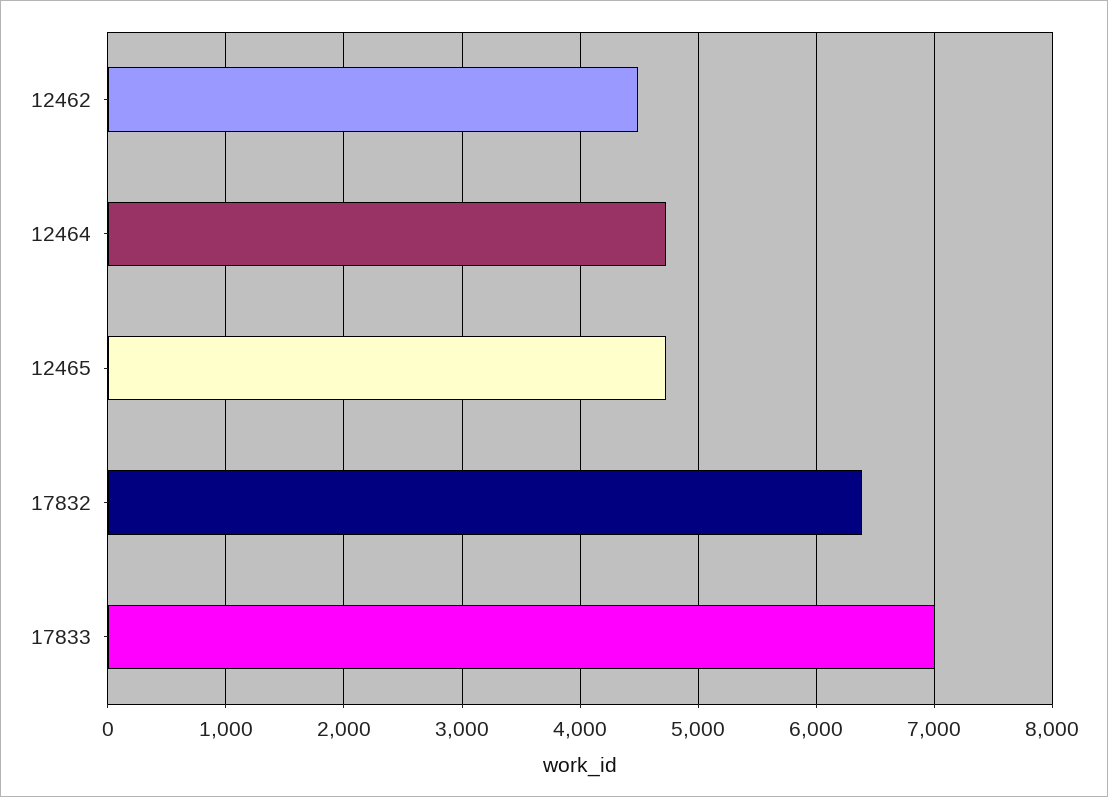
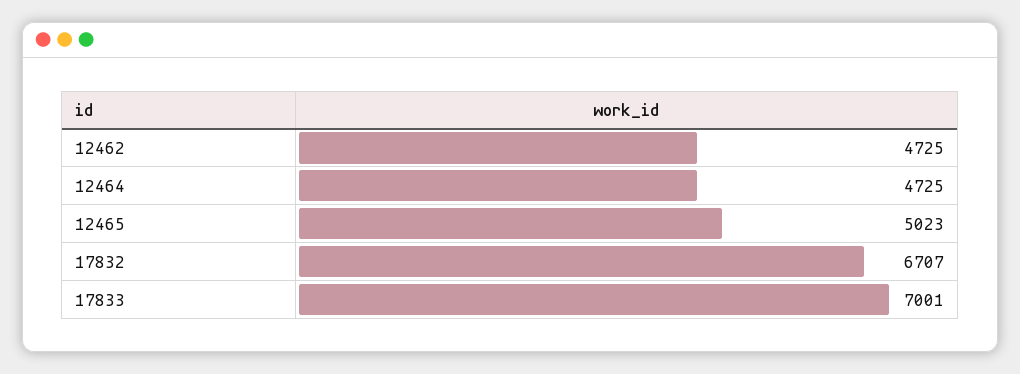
12462: 4500 -> 4725
12465: 4700 -> 5023
17832: 6400 -> 6707

